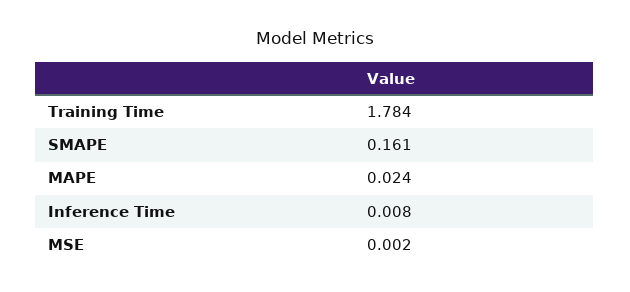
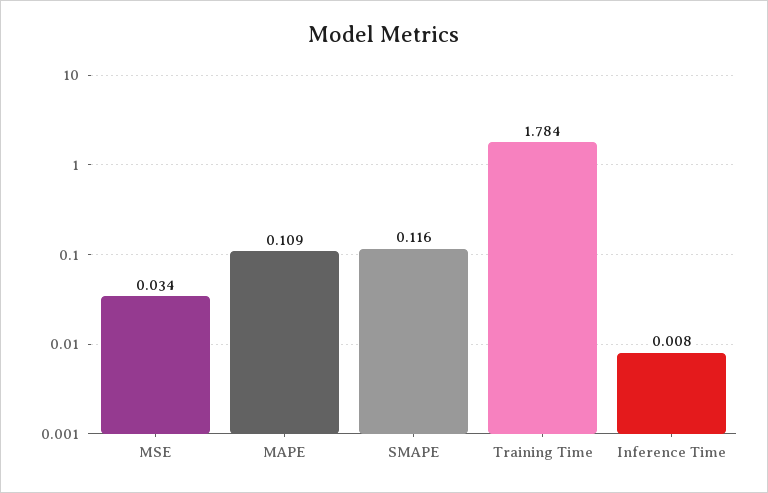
SMAPE: 0.161 -> 0.116
MAPE: 0.024 -> 0.109
MSE: 0.002 -> 0.034

